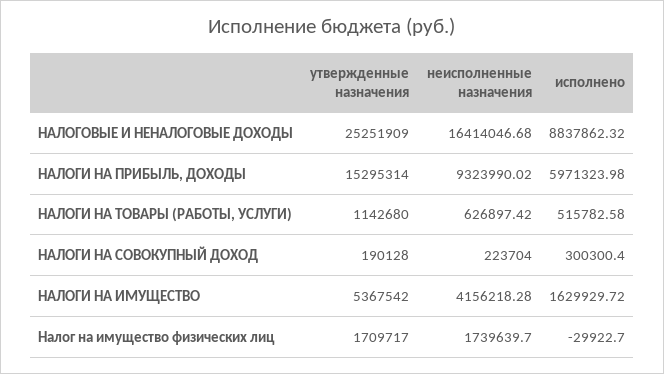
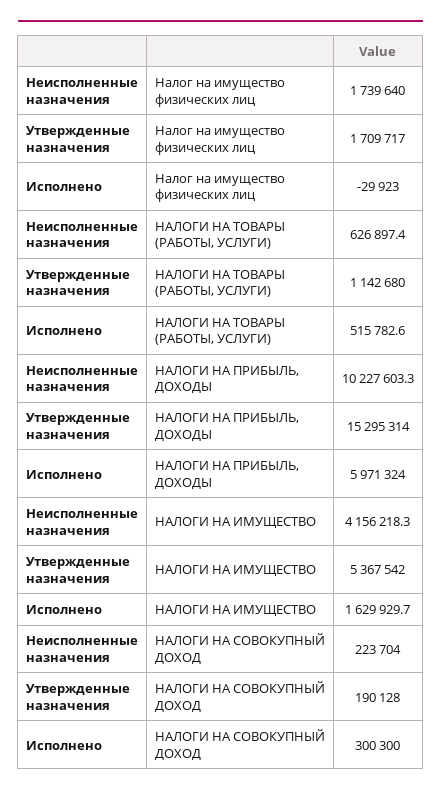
утвержденные назначения, НАЛОГОВЫЕ И НЕНАЛОГОВЫЕ ДОХОДЫ: 25251909 -> none
неисполненные назначения, НАЛОГОВЫЕ И НЕНАЛОГОВЫЕ ДОХОДЫ: 16414046.68 -> none
исполнено, НАЛОГОВЫЕ И НЕНАЛОГОВЫЕ ДОХОДЫ: 8837862.32 -> none
неисполненные назначения, НАЛОГИ НА ПРИБЫЛЬ, ДОХОДЫ: 9323990.02 -> 10227603.3

